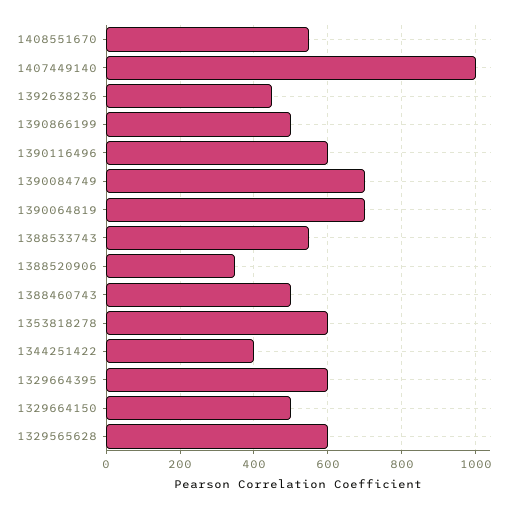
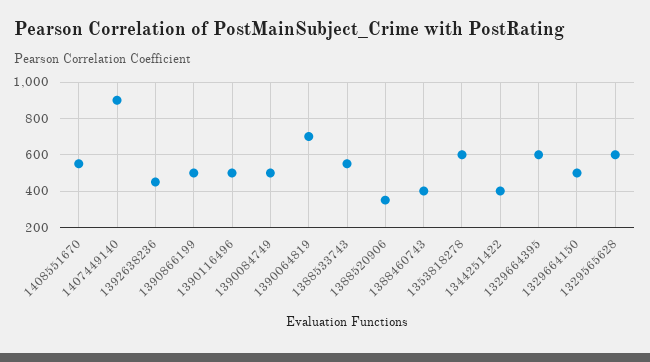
1407449140: 1000 -> 900
1390116496: 600 -> 500
1390084749: 700 -> 500
1388460743: 500 -> 400

